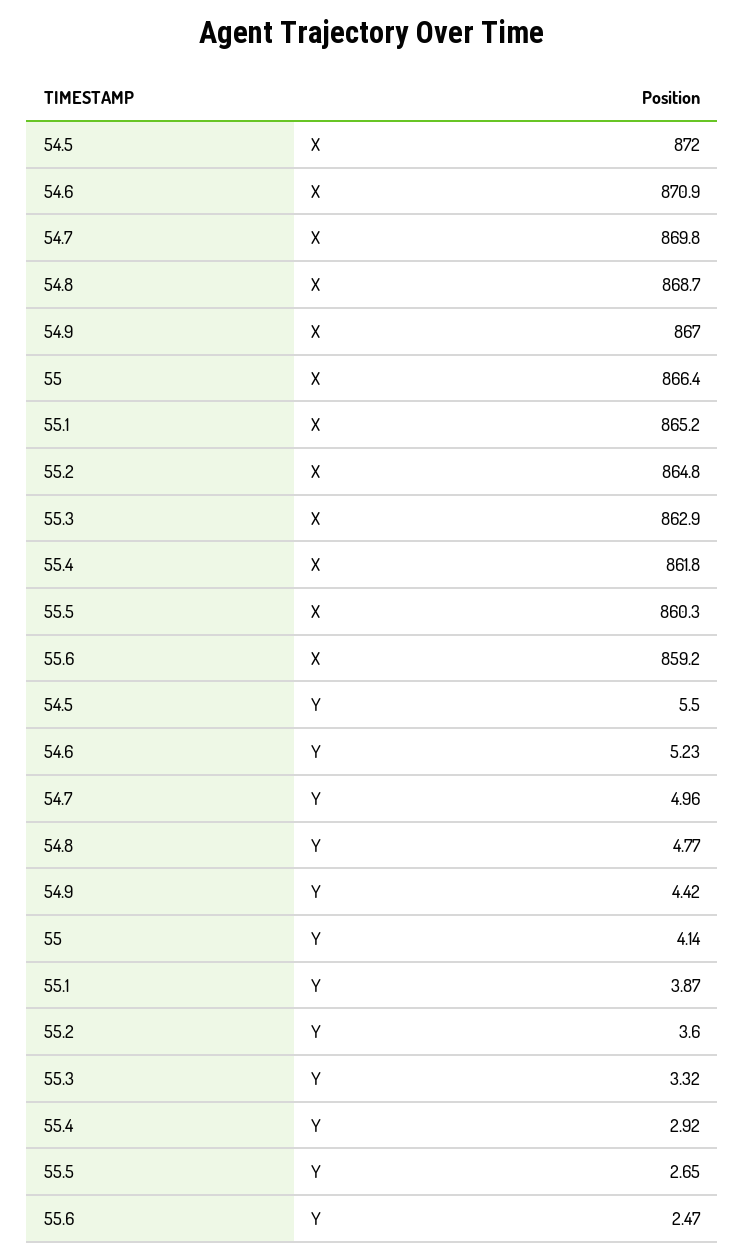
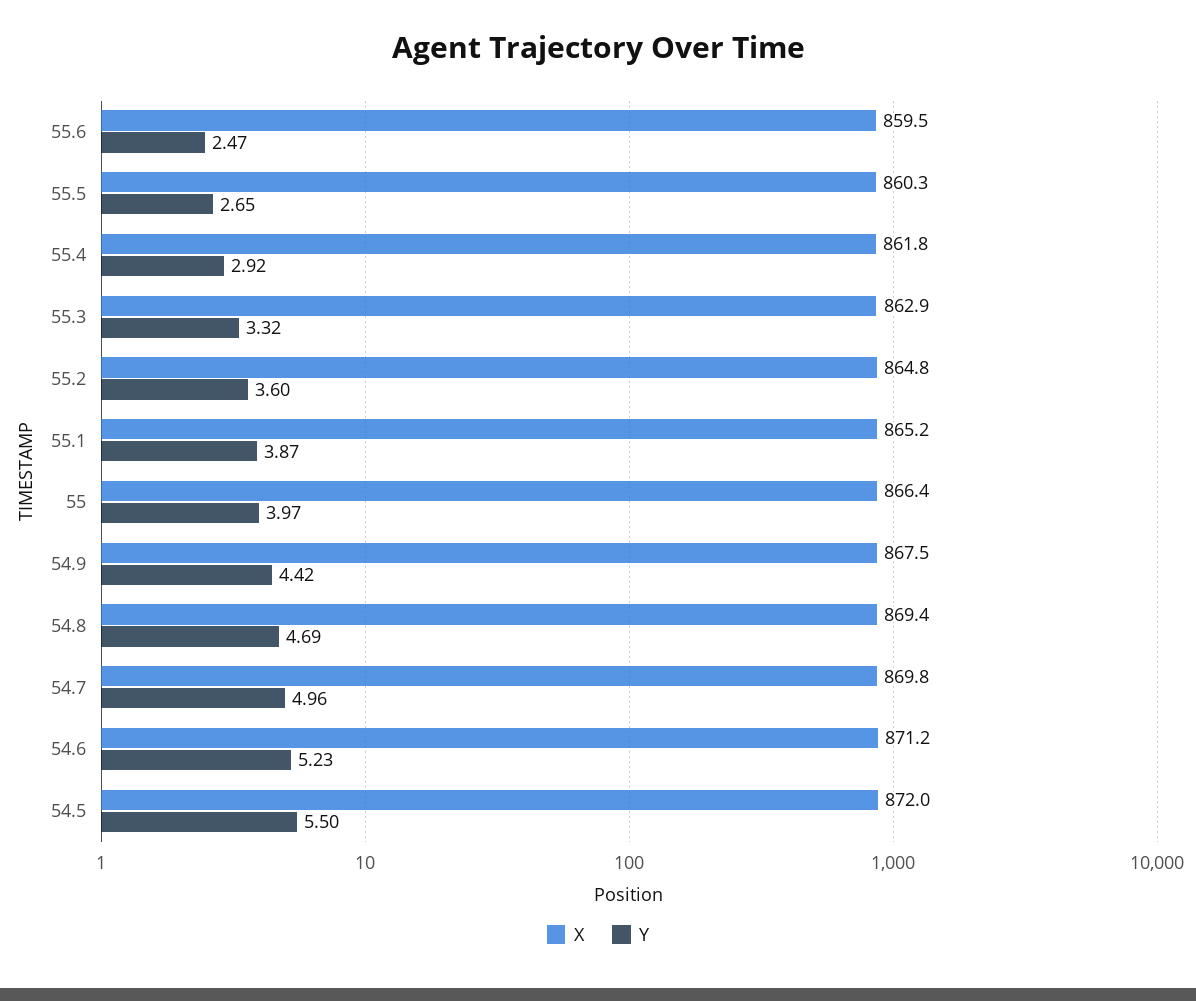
X, 54.6: 870.9 -> 871.2
X, 54.8: 868.7 -> 869.4
X, 54.9: 867 -> 867.5
X, 55.6: 859.2 -> 859.5
Y, 54.8: 4.77 -> 4.69
Y, 55: 4.14 -> 3.97

